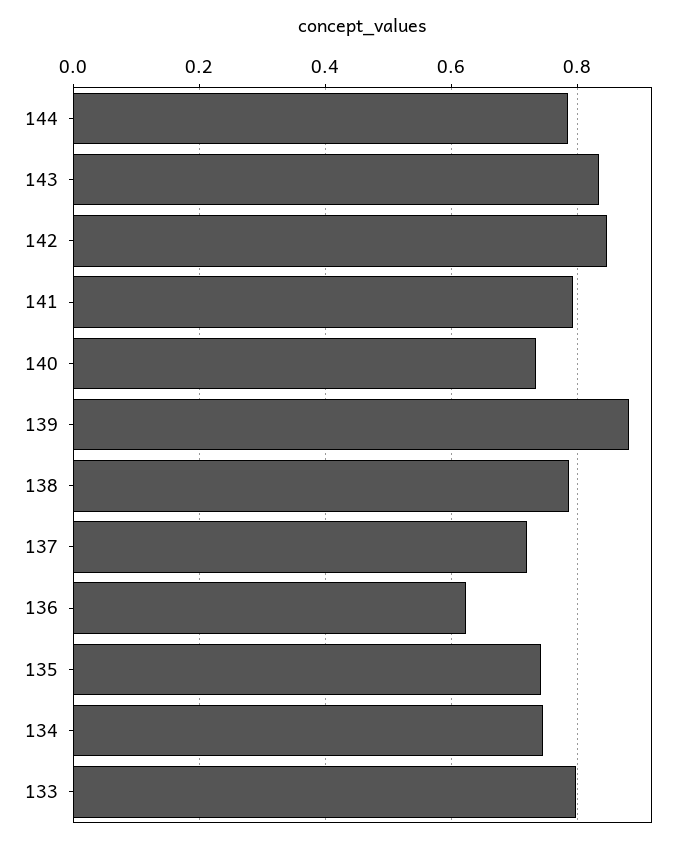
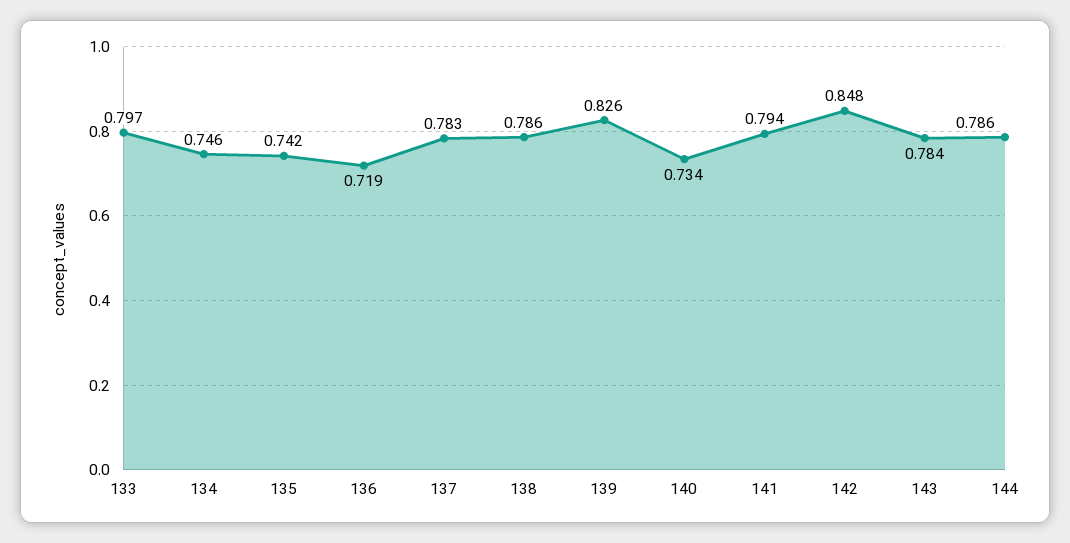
143: 0.84 -> 0.784
139: 0.88 -> 0.826
137: 0.72 -> 0.783
136: 0.62 -> 0.719

